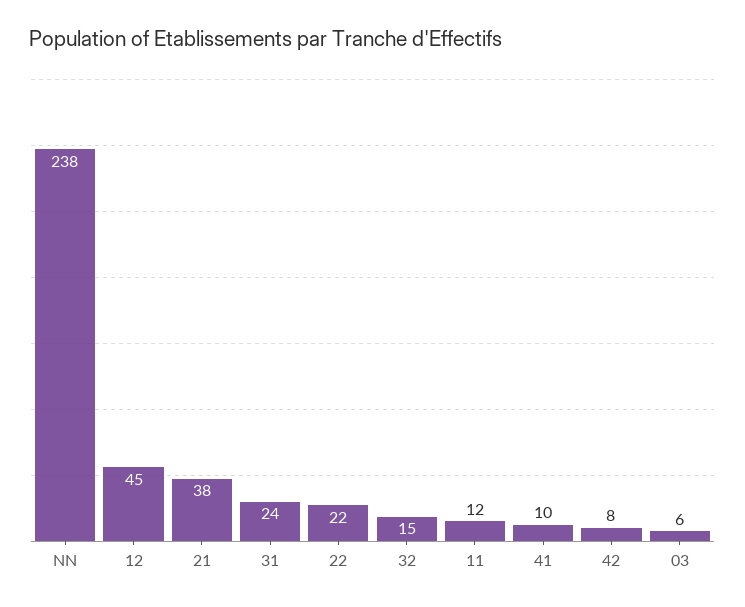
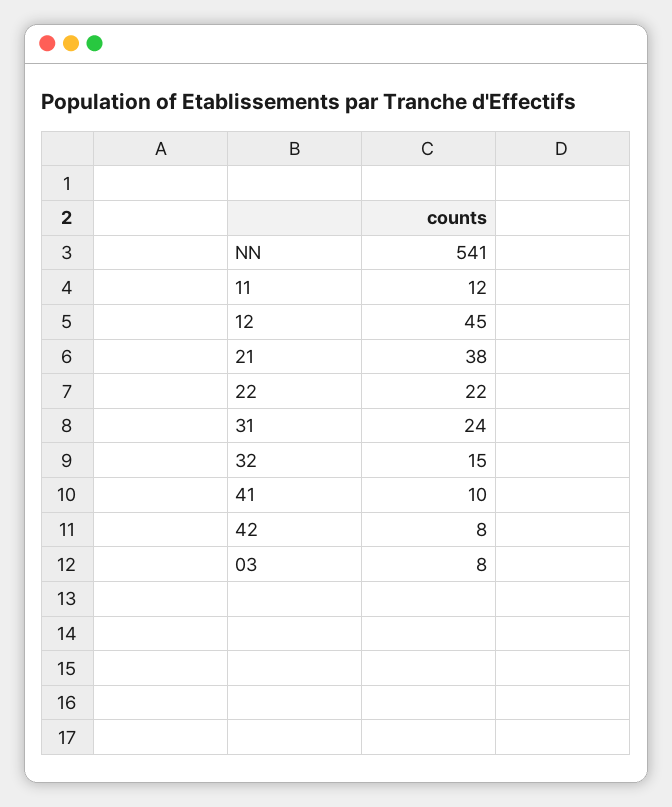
NN: 238 -> 541
03: 6 -> 8

